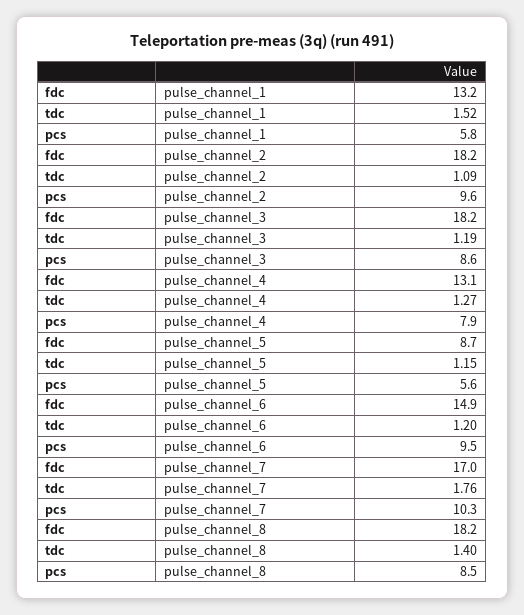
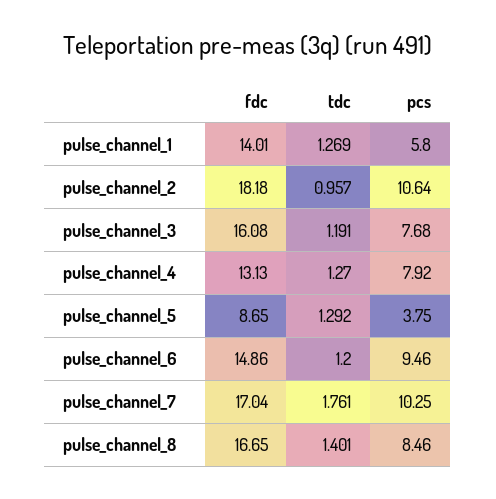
fdc, pulse_channel_1: 13.2 -> 14.01
tdc, pulse_channel_1: 1.52 -> 1.269
tdc, pulse_channel_2: 1.09 -> 0.957
pcs, pulse_channel_2: 9.6 -> 10.64
fdc, pulse_channel_3: 18.2 -> 16.08
pcs, pulse_channel_3: 8.6 -> 7.68
tdc, pulse_channel_5: 1.15 -> 1.292
pcs, pulse_channel_5: 5.6 -> 3.75
fdc, pulse_channel_8: 18.2 -> 16.65

